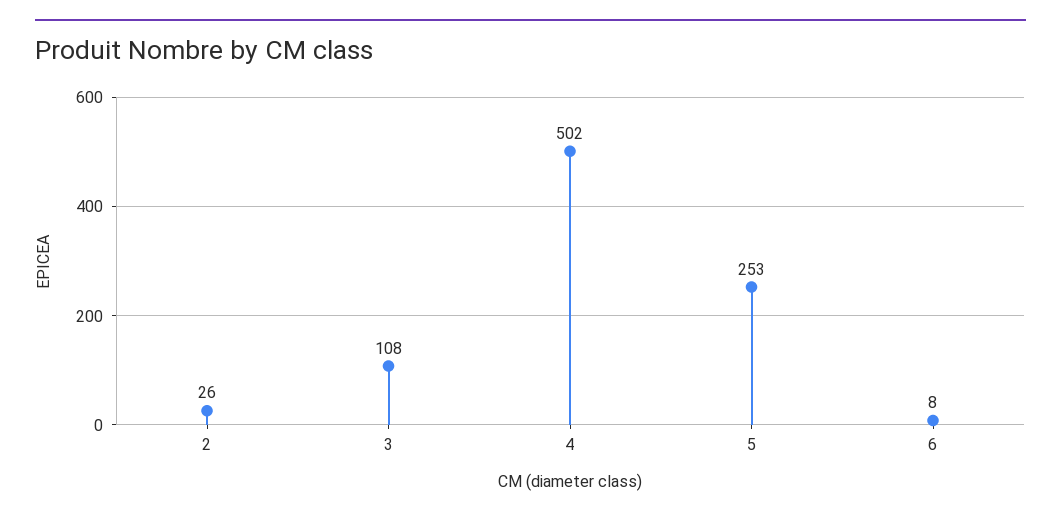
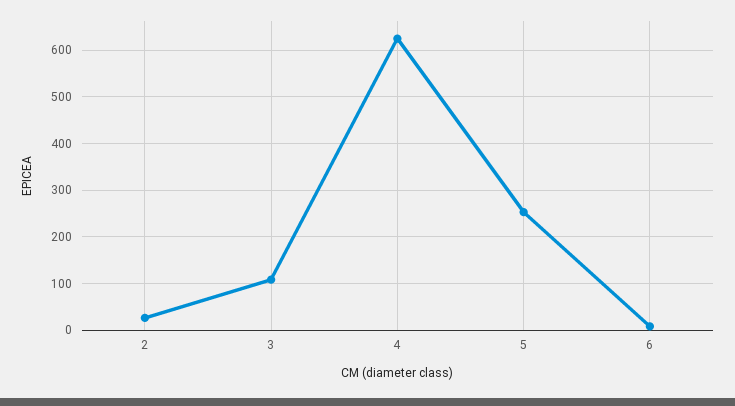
4: 502 -> 620

